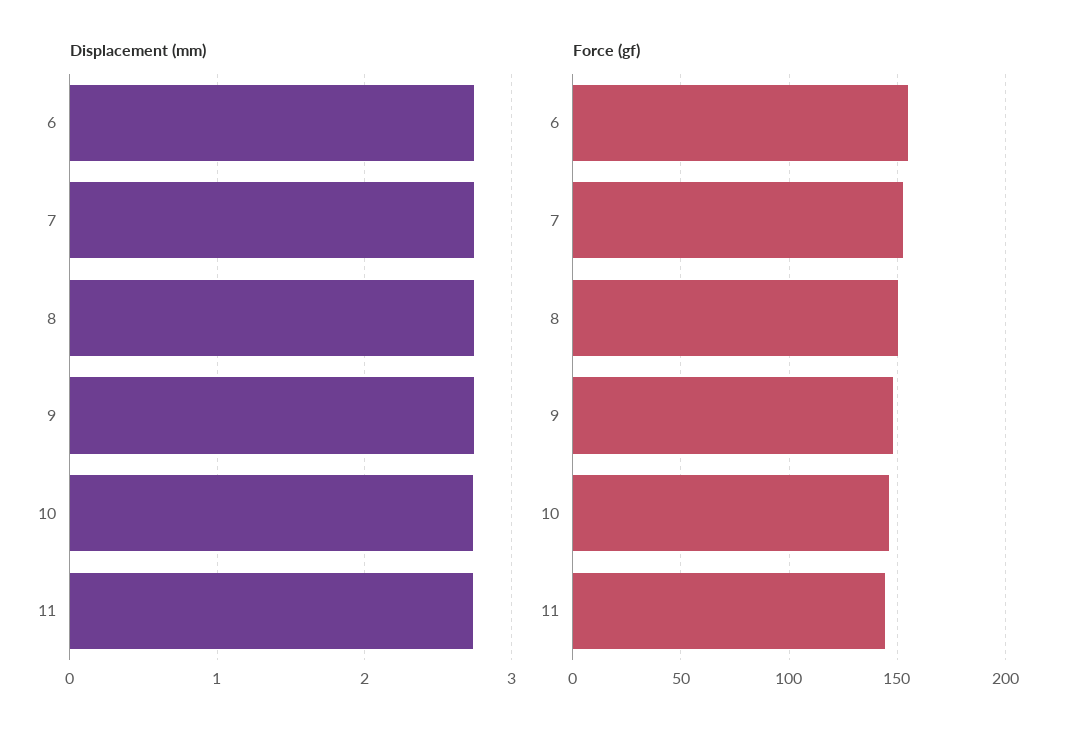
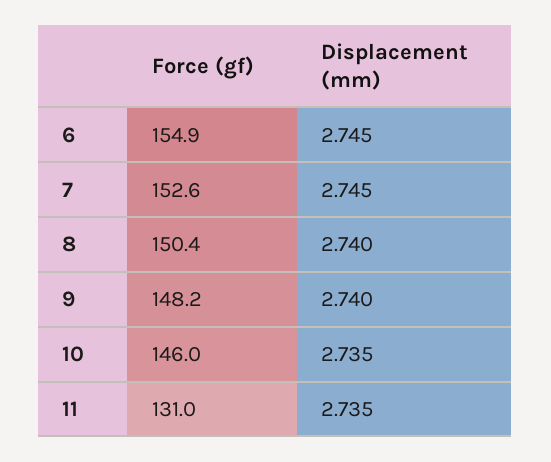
Force (gf), 11: 145 -> 131

